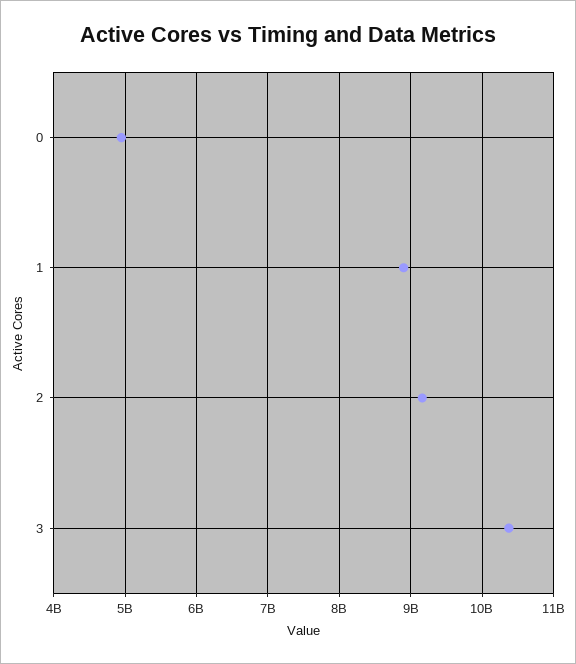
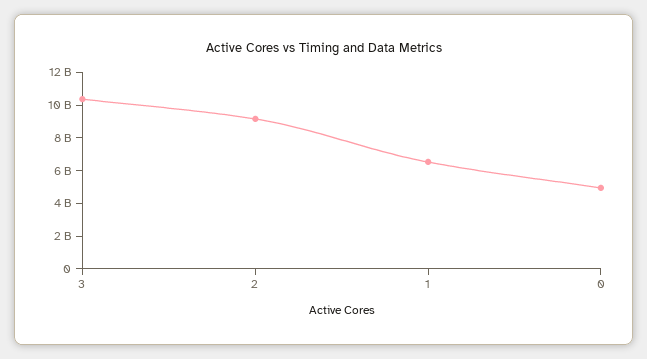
1: 8900000000 -> 6500000000

